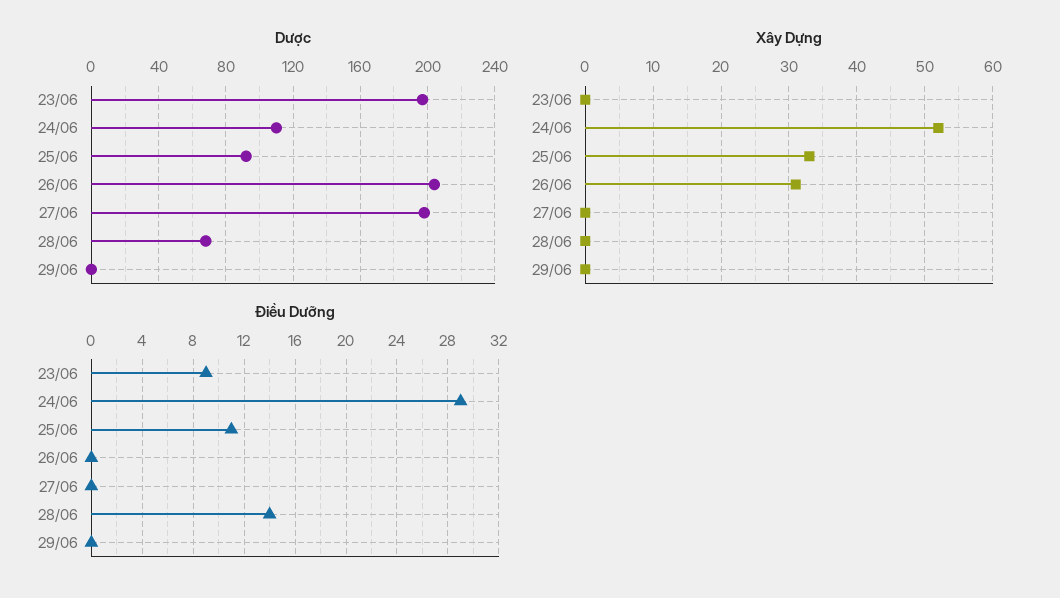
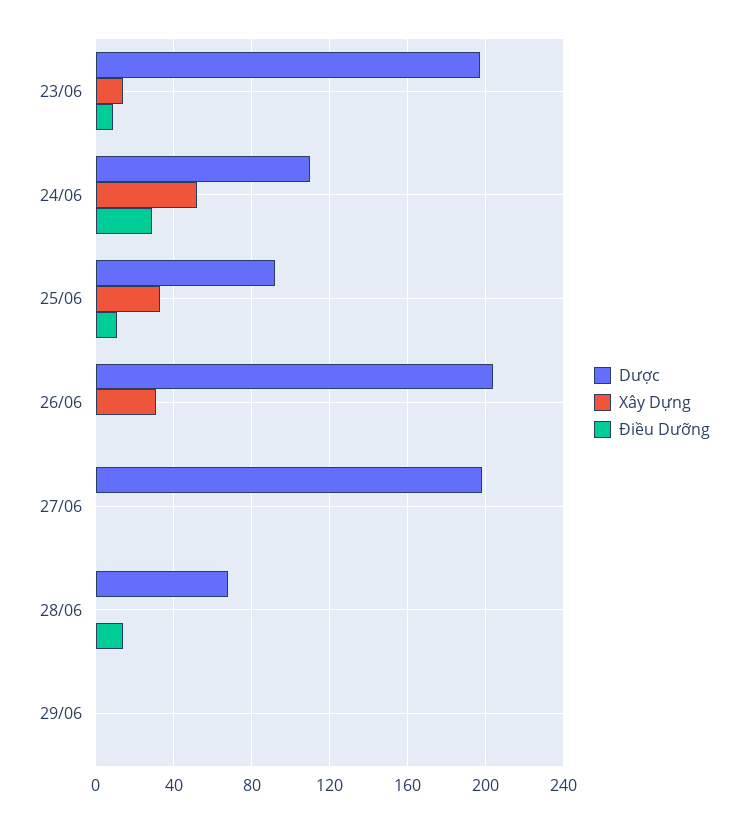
Xây Dựng, 23/06: 0 -> 15

